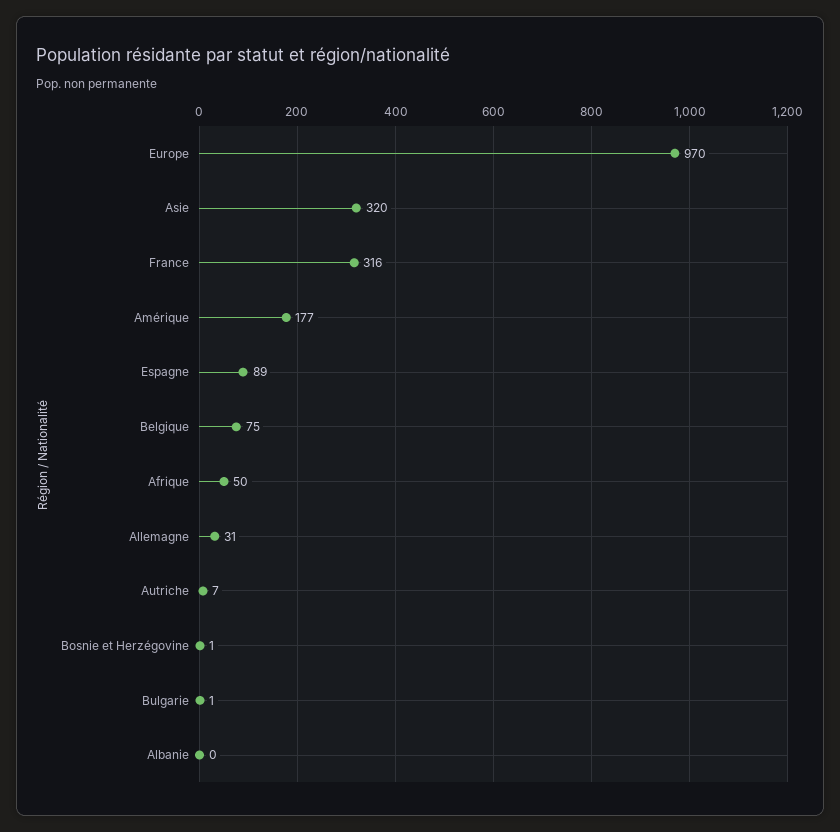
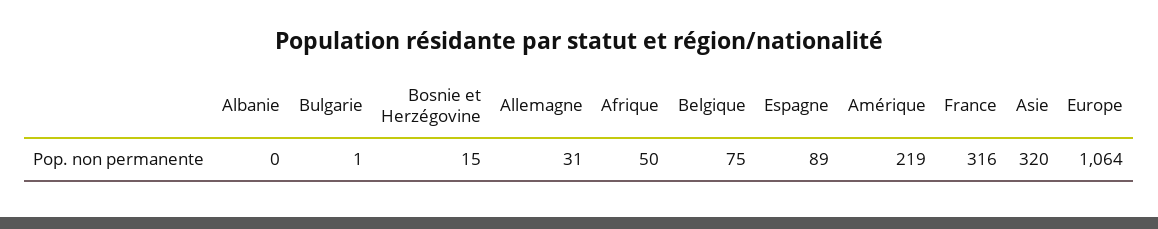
Europe: 970 -> 1064
Amérique: 177 -> 219
Autriche: 7 -> none
Bosnie et Herzégovine: 1 -> 15

